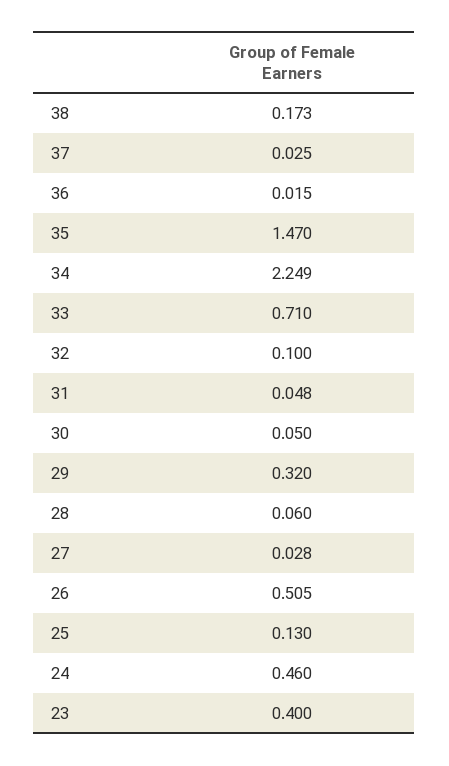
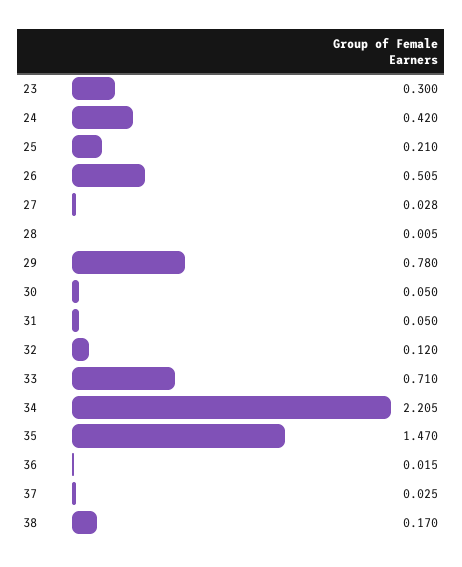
38: 0.173 -> 0.17
34: 2.249 -> 2.205
32: 0.1 -> 0.12
31: 0.048 -> 0.05
29: 0.32 -> 0.78
28: 0.06 -> 0.005
25: 0.13 -> 0.21
24: 0.46 -> 0.42
23: 0.4 -> 0.3

